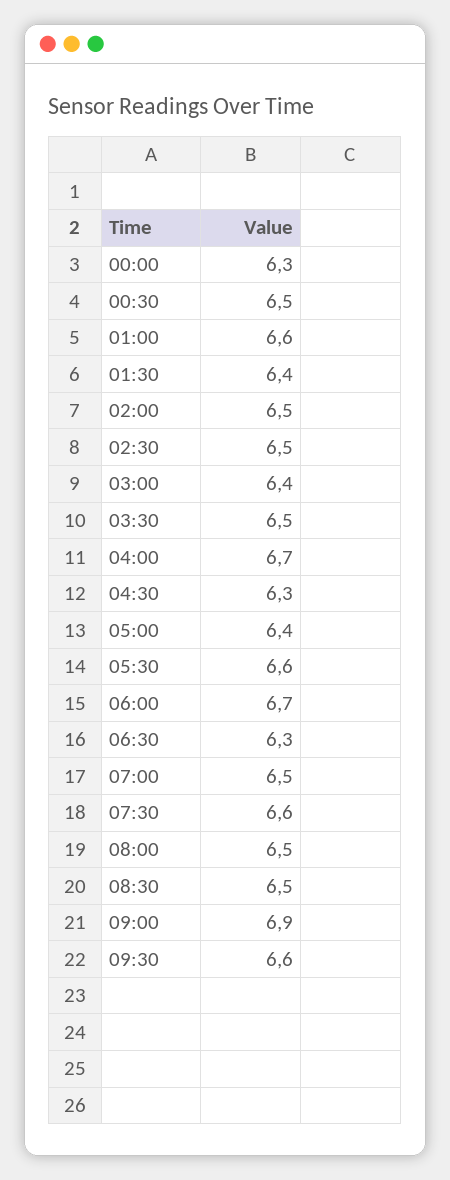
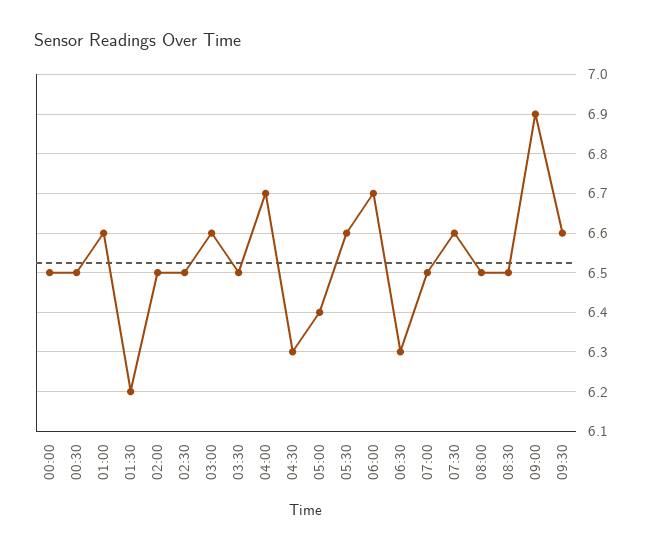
00:00: 6.3 -> 6.5
01:30: 6.4 -> 6.2
03:00: 6.4 -> 6.6

